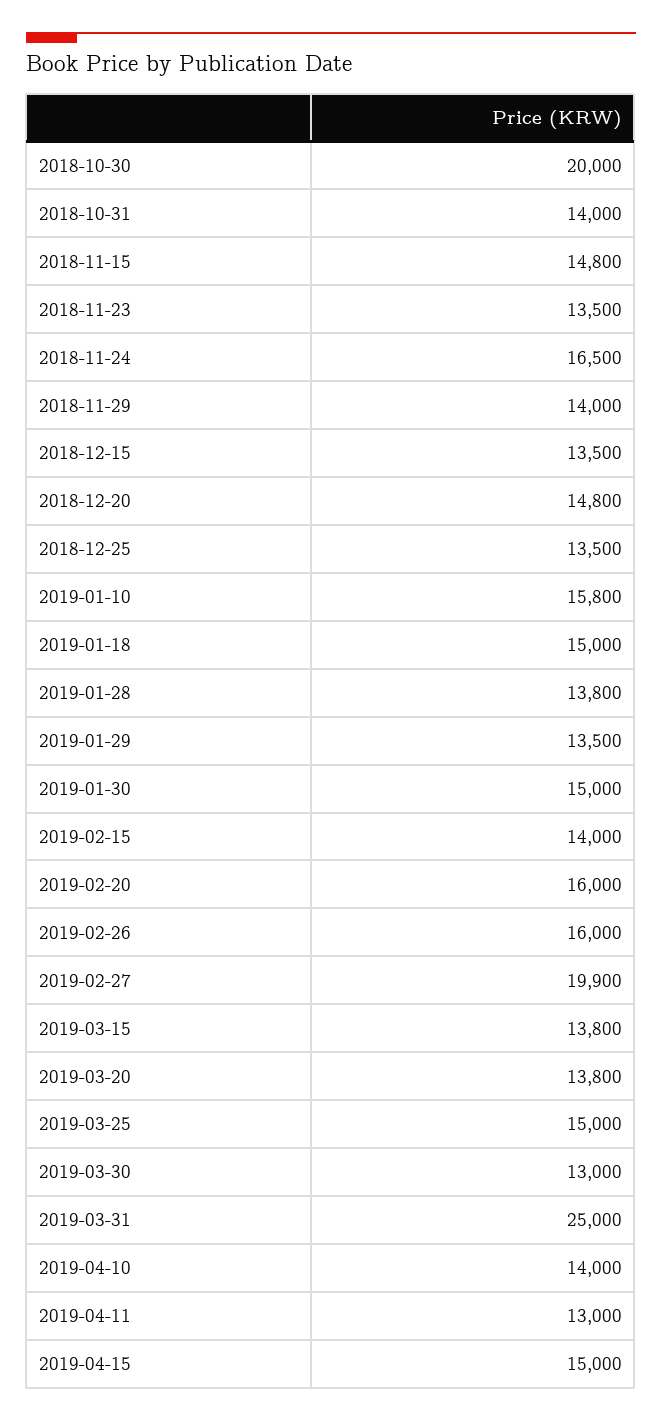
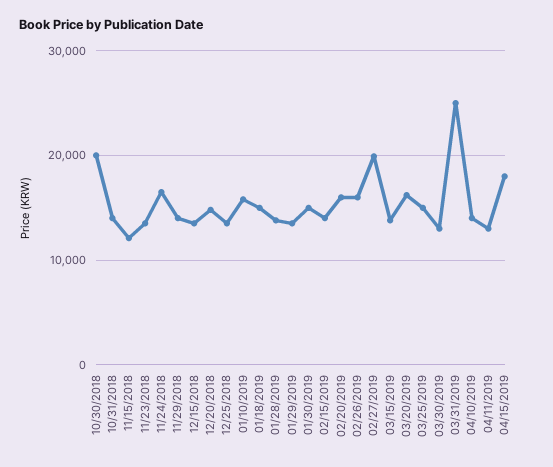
2018-11-15: 14800 -> 12000
2019-03-20: 13800 -> 16000
2019-04-15: 15000 -> 18000

